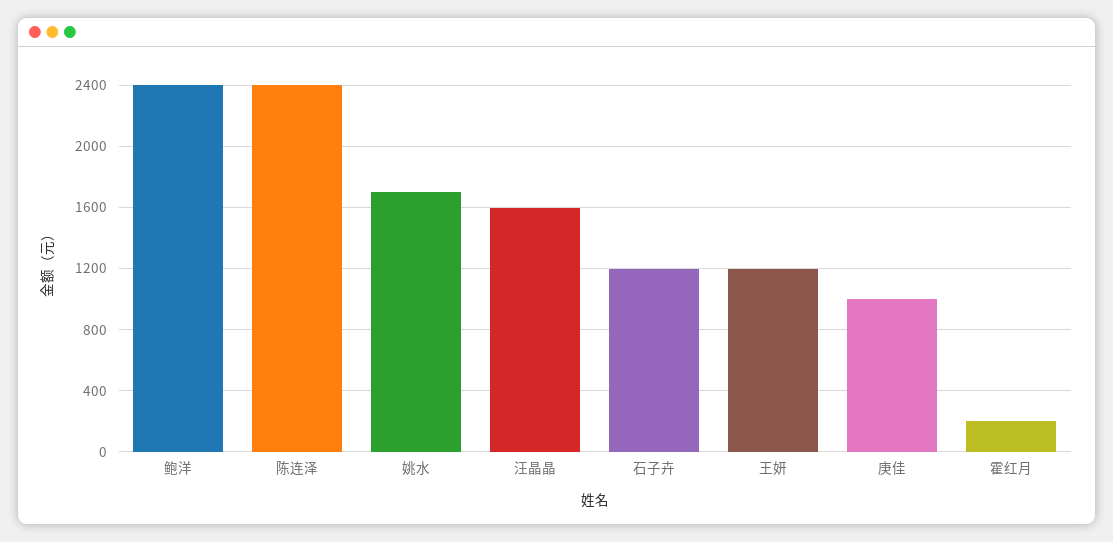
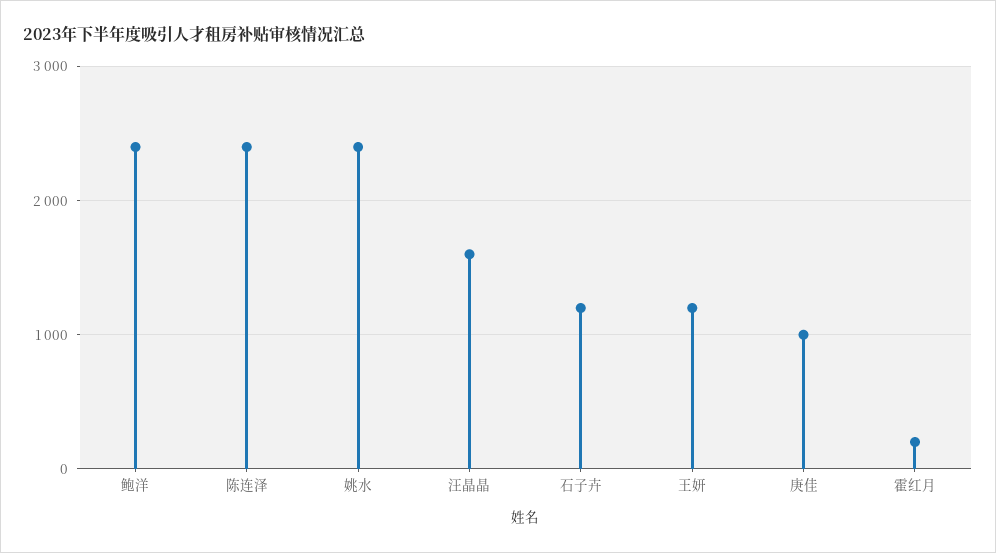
姚水: 1700 -> 2400

